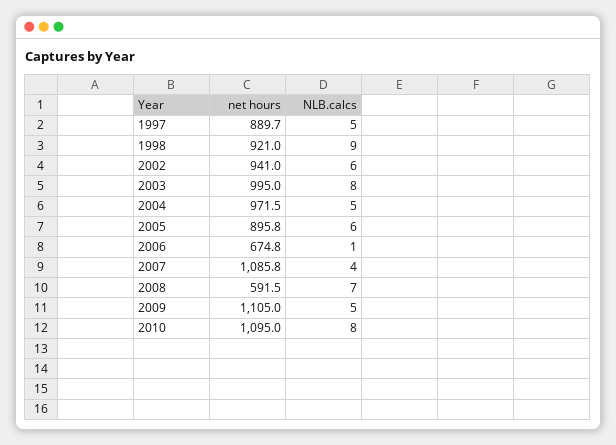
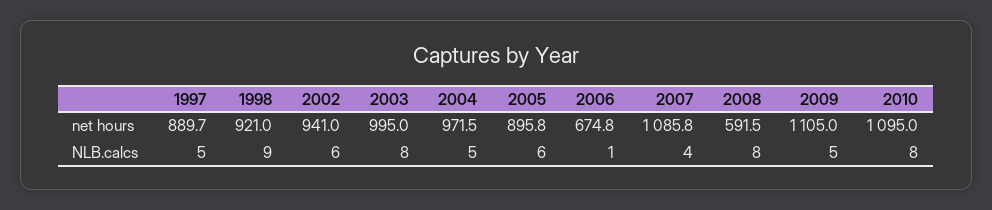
NLB.calcs, 2008: 7 -> 8

